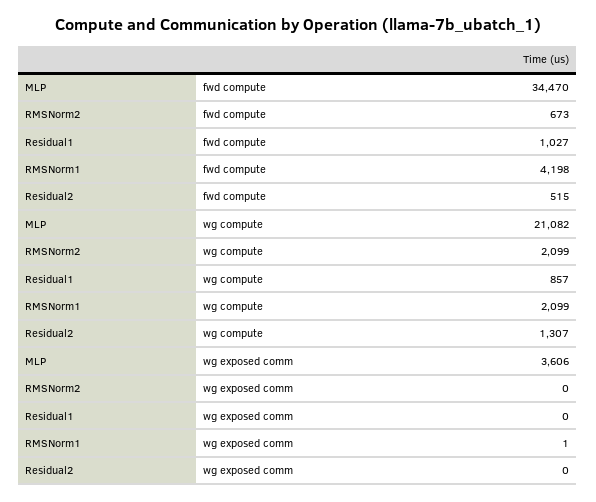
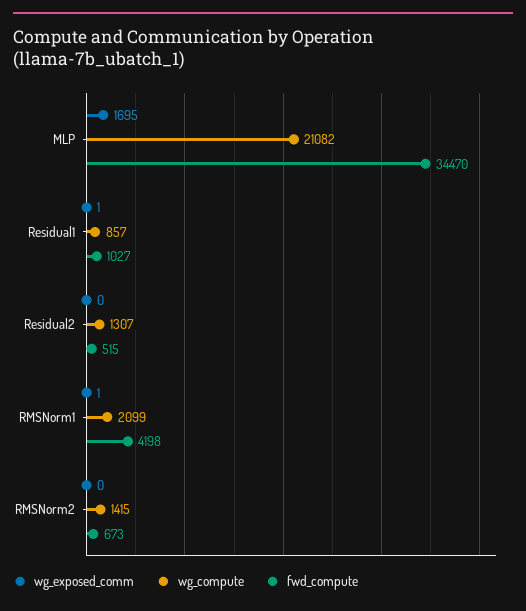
wg compute, RMSNorm2: 2099 -> 1415
wg exposed comm, MLP: 3606 -> 1695
wg exposed comm, Residual1: 0 -> 1

